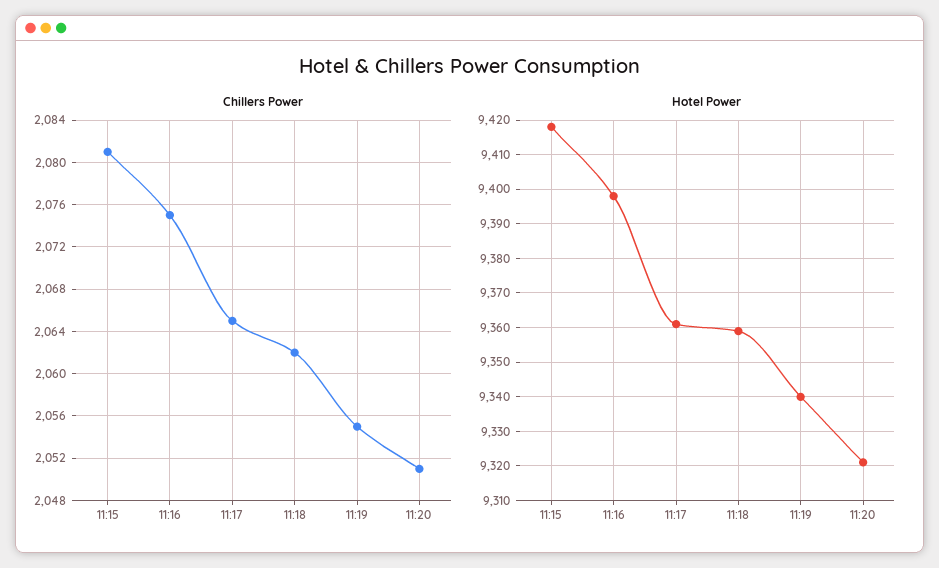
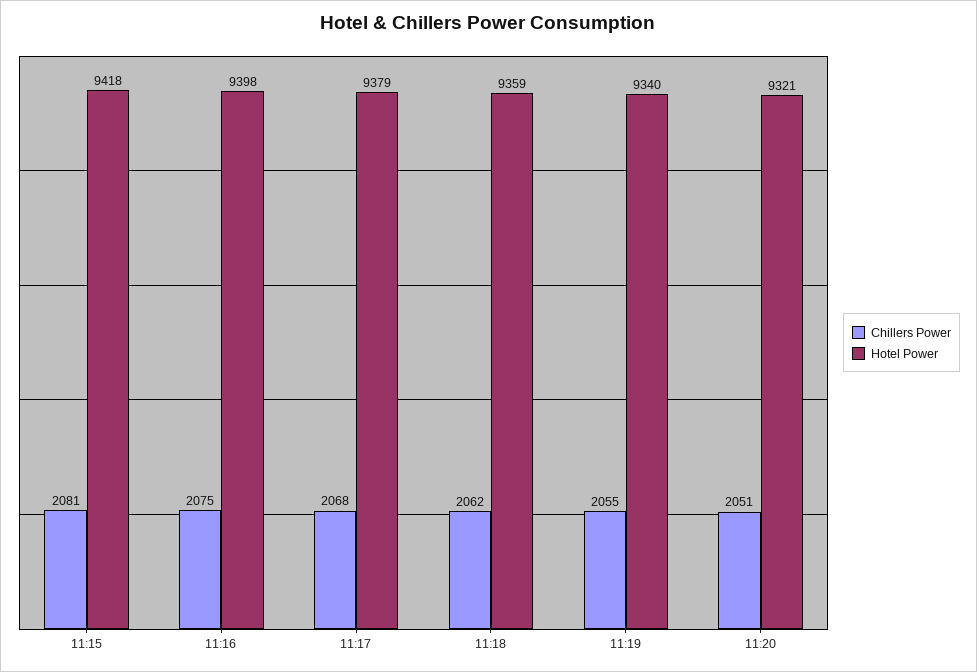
Chillers Power, 11:17: 2065 -> 2068
Hotel Power, 11:17: 9360 -> 9379

